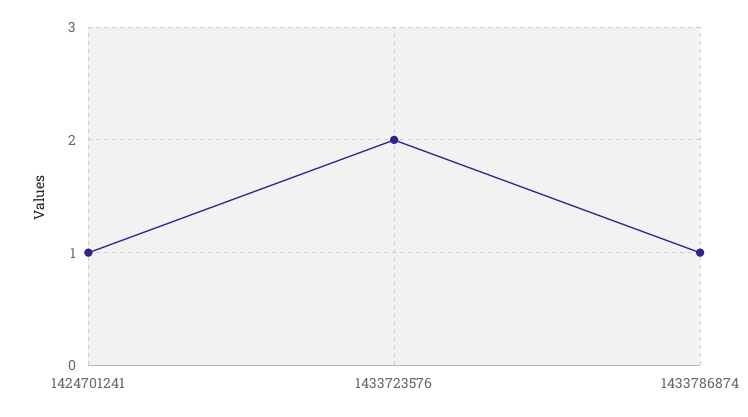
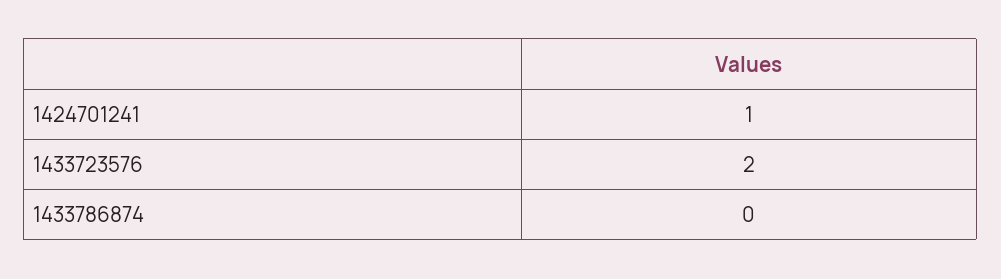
1433786874: 1 -> 0

